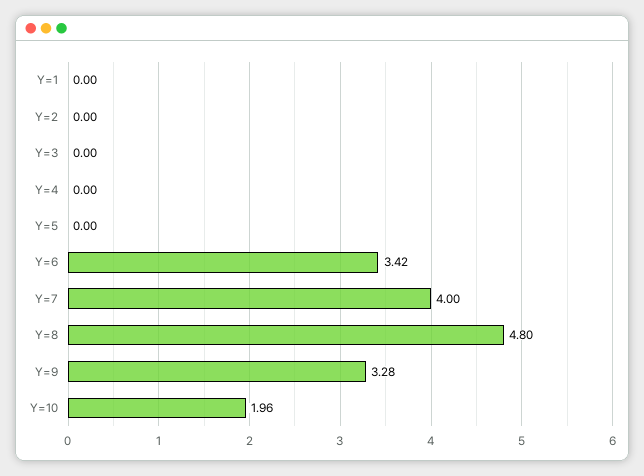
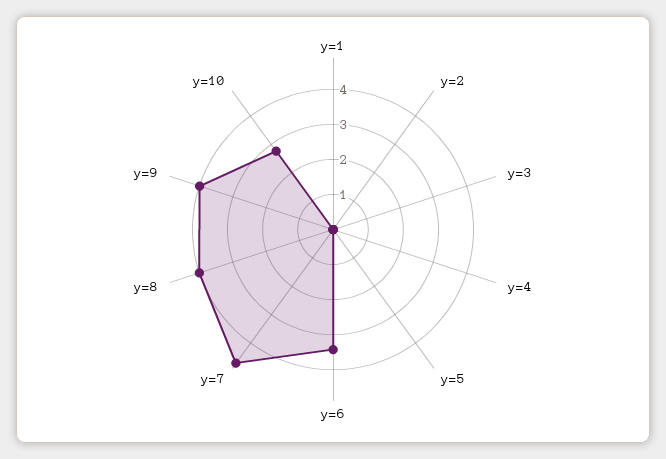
Y=7: 4 -> 4.75
Y=8: 4.8 -> 4
Y=9: 3.28 -> 4
Y=10: 1.96 -> 2.75

